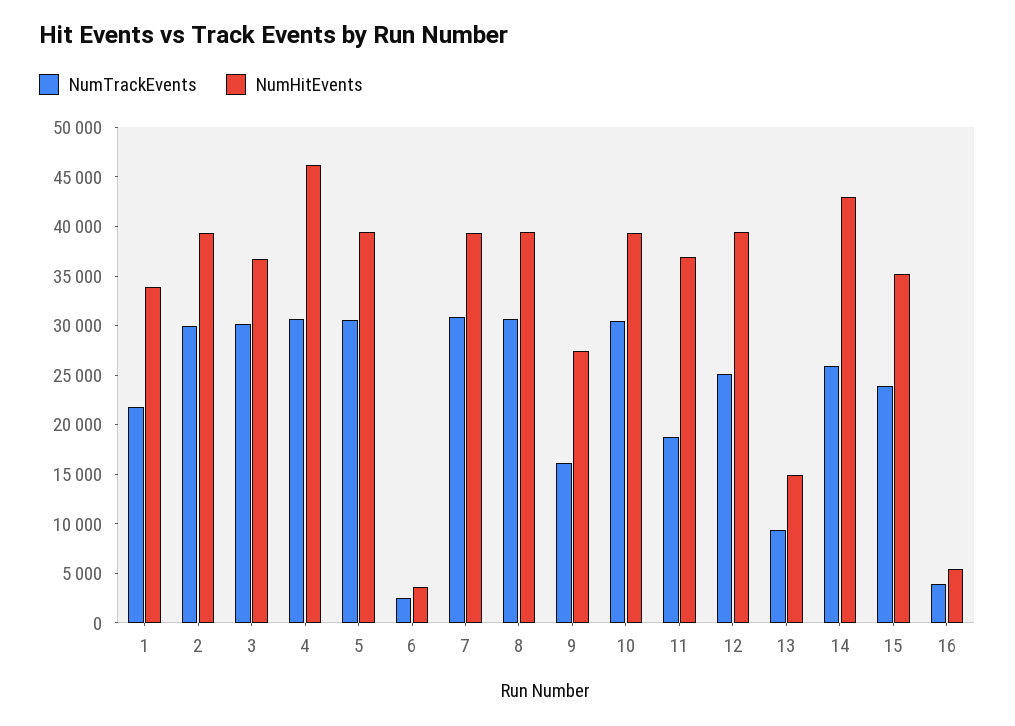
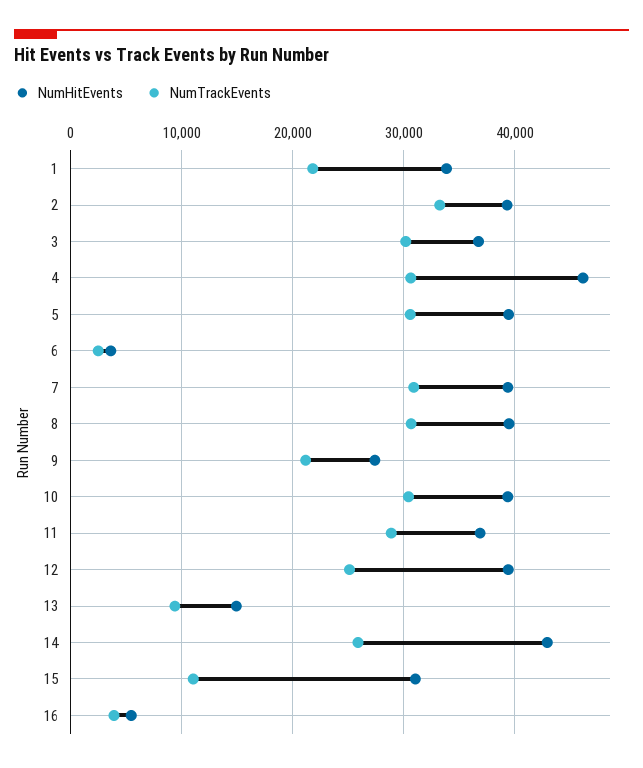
NumTrackEvents, 2: 30000 -> 33000
NumTrackEvents, 9: 16000 -> 21000
NumTrackEvents, 11: 19000 -> 29000
NumTrackEvents, 15: 24000 -> 11000
NumHitEvents, 15: 35000 -> 31000

